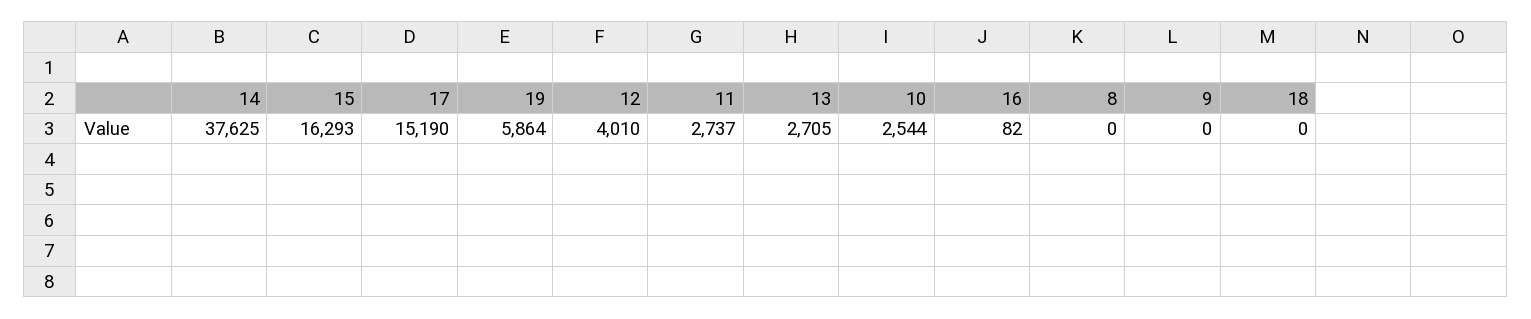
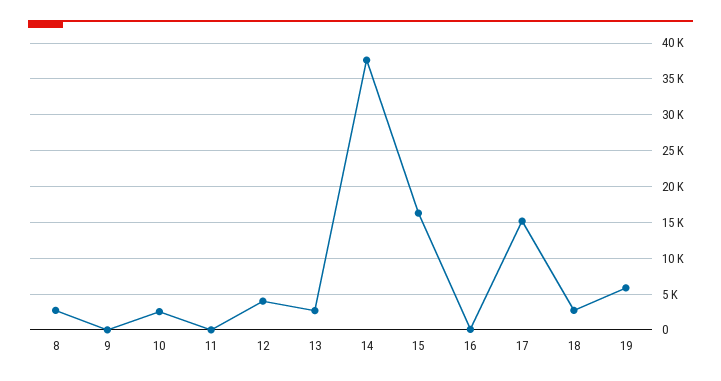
11: 2737 -> 0
8: 0 -> 3000
18: 0 -> 3000

